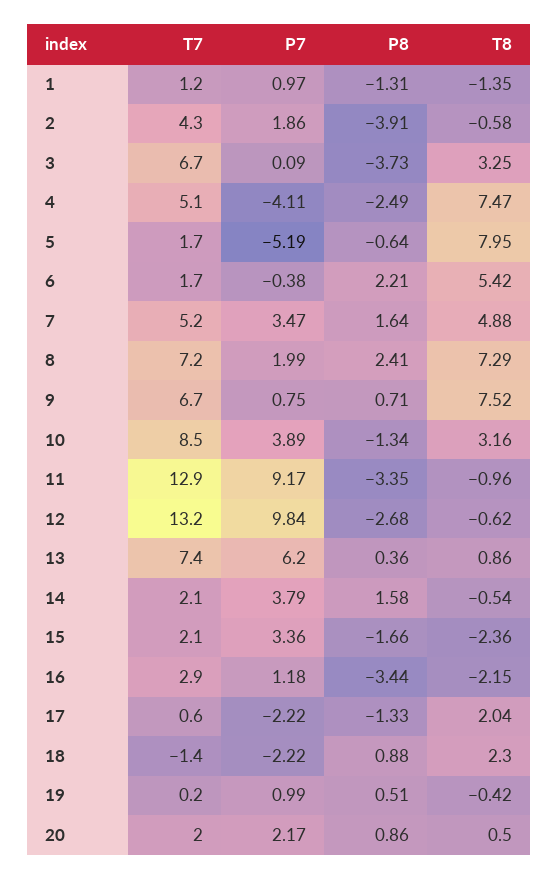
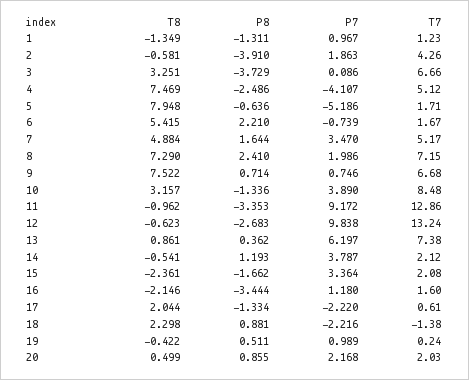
P7, 6: -0.38 -> -0.739
P8, 14: 1.58 -> 1.193
T7, 16: 2.9 -> 1.6

